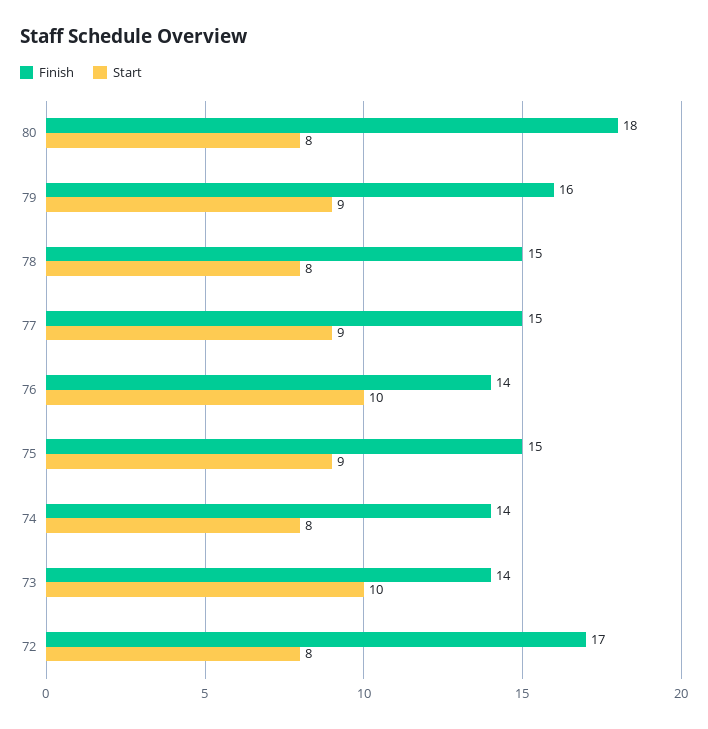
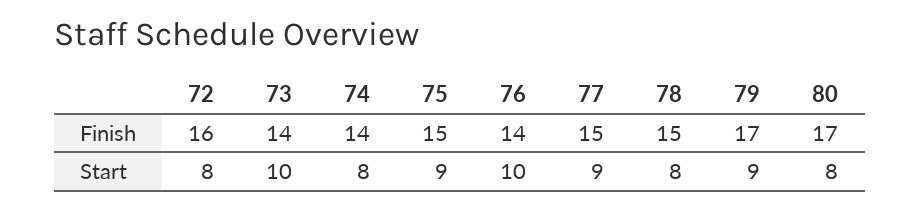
Finish, 80: 18 -> 17
Finish, 79: 16 -> 17
Finish, 72: 17 -> 16

